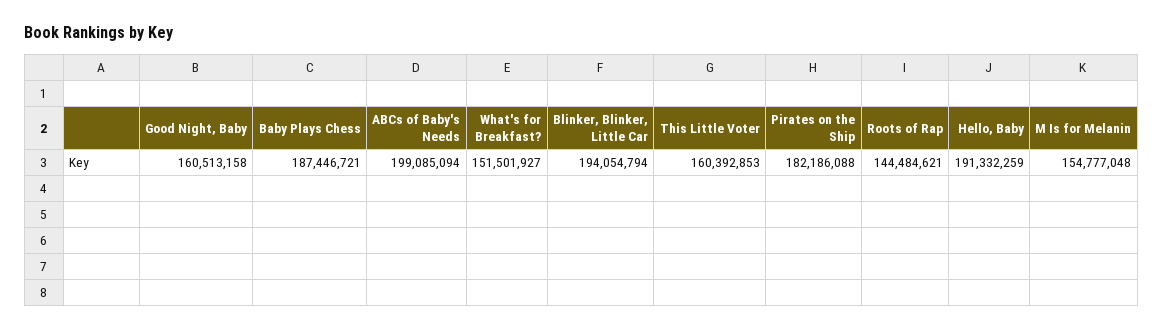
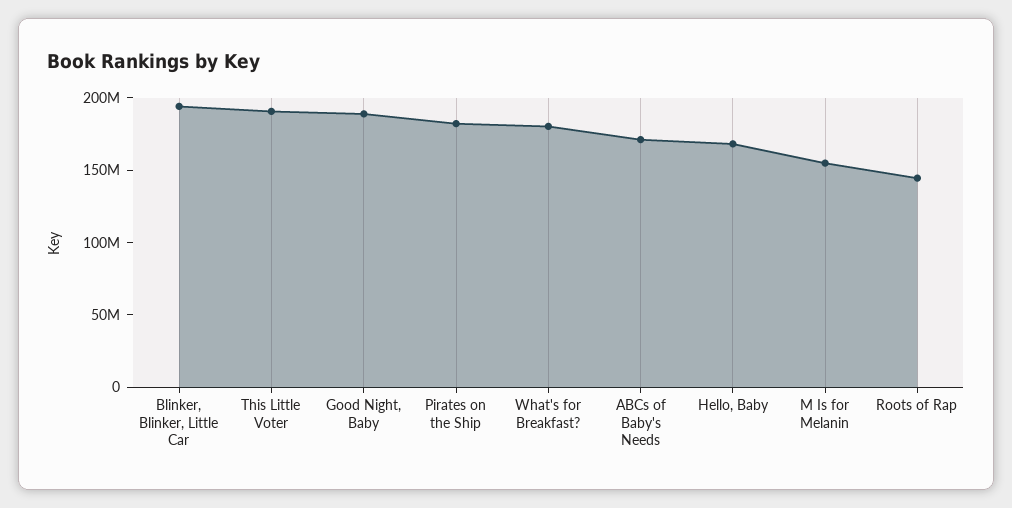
Good Night, Baby: 160513158 -> 190000000
Baby Plays Chess: 187446721 -> none
ABCs of Baby's Needs: 199085094 -> 170000000
What's for Breakfast?: 151501927 -> 180000000
This Little Voter: 160392853 -> 190000000
Hello, Baby: 191332259 -> 170000000

